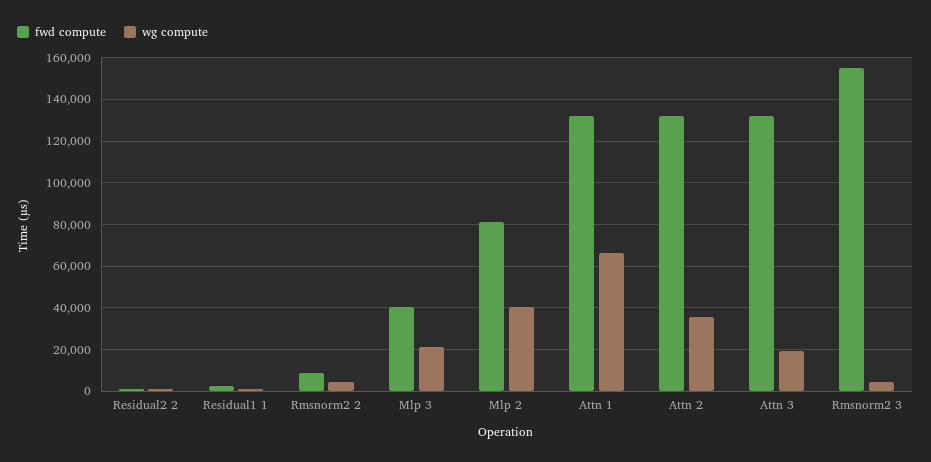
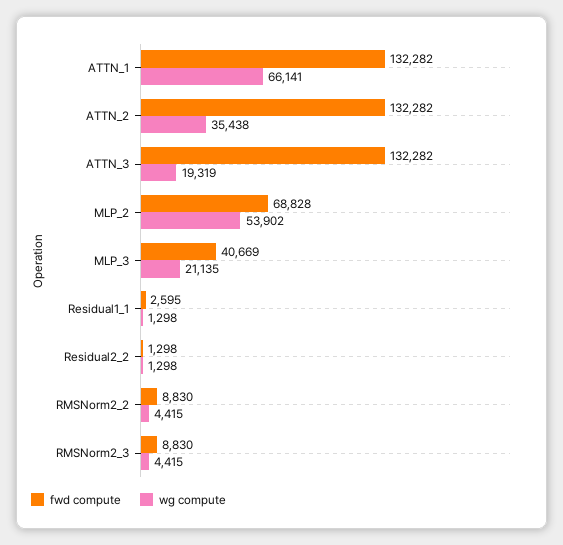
fwd compute, Mlp 2: 80000 -> 68828
wg compute, Mlp 2: 40000 -> 53902
fwd compute, Rmsnorm2 3: 155000 -> 8830

